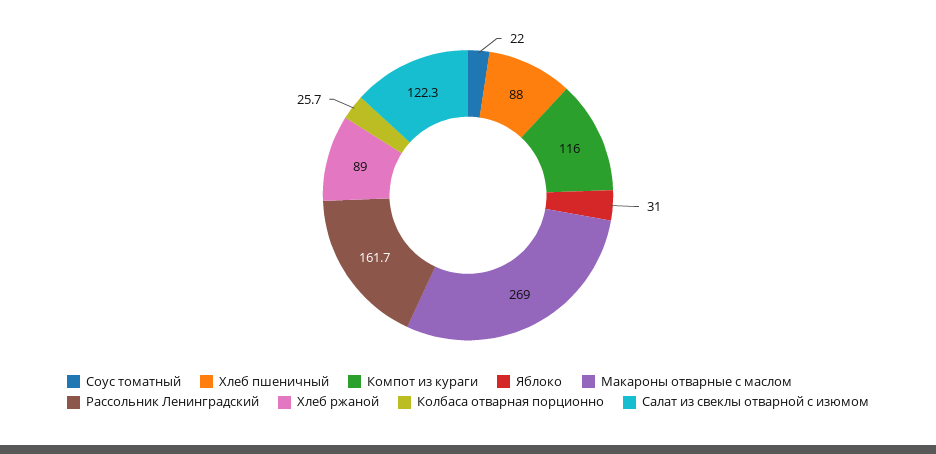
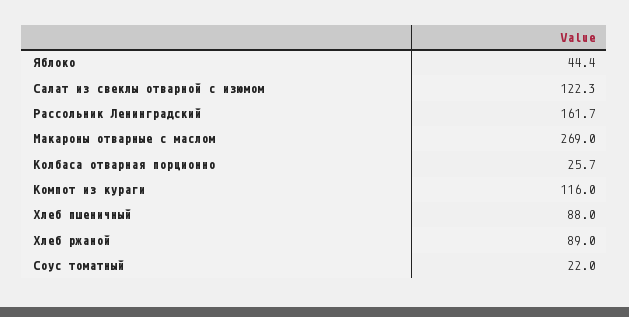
Яблоко: 31 -> 44.4

